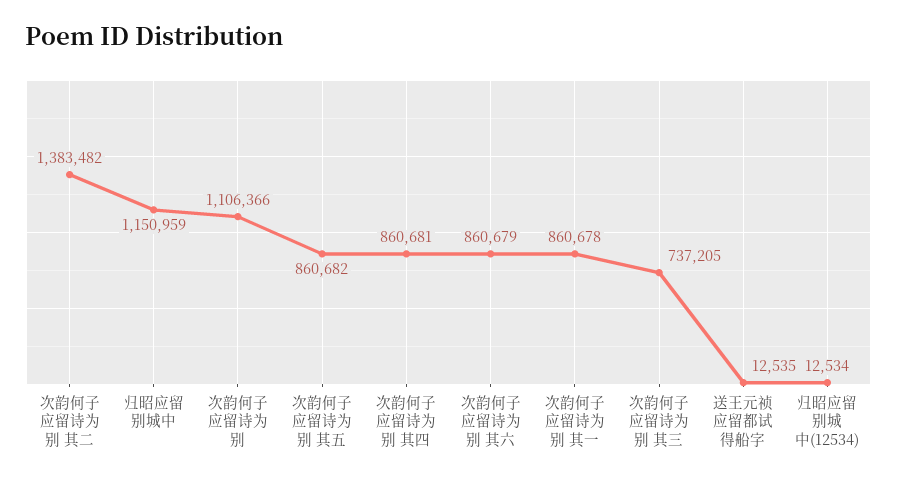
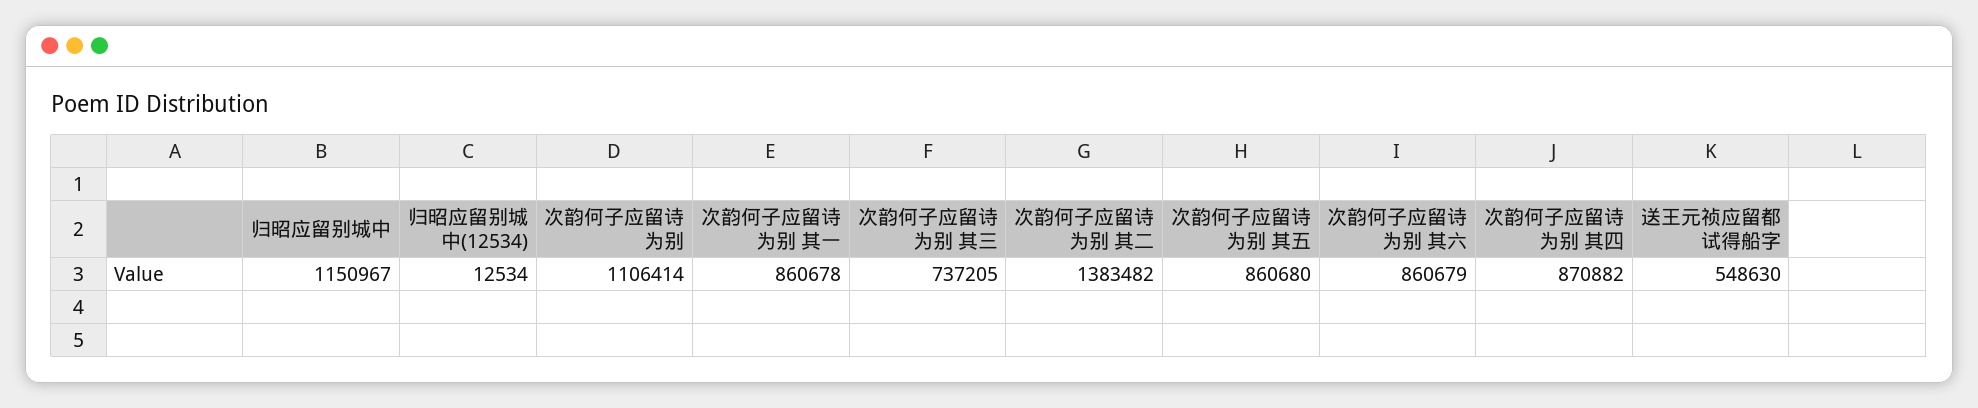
归昭应留别城中: 1150959 -> 1150967
次韵何子应留诗为别: 1106366 -> 1106414
次韵何子应留诗为别 其五: 860682 -> 860680
次韵何子应留诗为别 其四: 860681 -> 870882
送王元祯应留都试得船字: 12535 -> 548630

